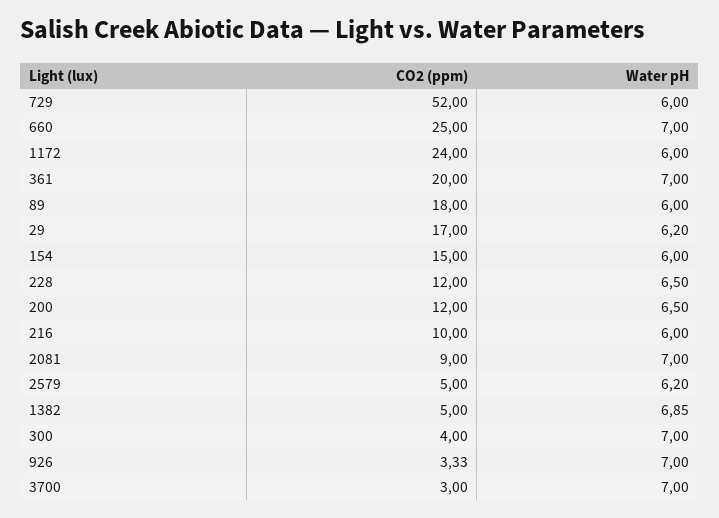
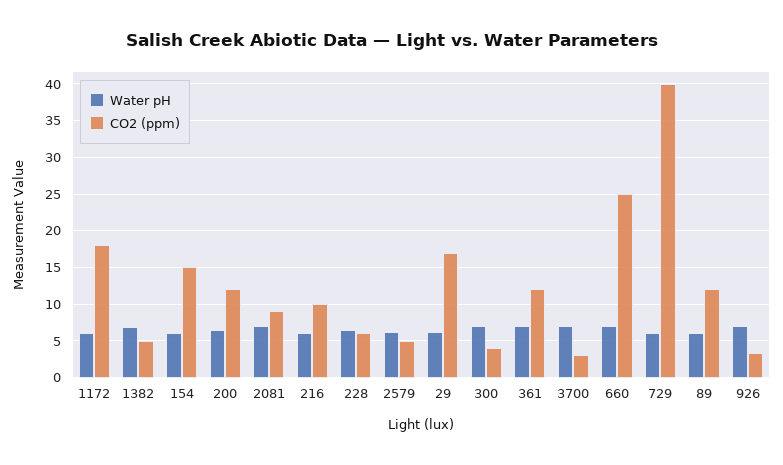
CO2 (ppm), 729: 52 -> 40
CO2 (ppm), 1172: 24 -> 18
CO2 (ppm), 361: 20 -> 12
CO2 (ppm), 89: 18 -> 12
CO2 (ppm), 228: 12 -> 6

